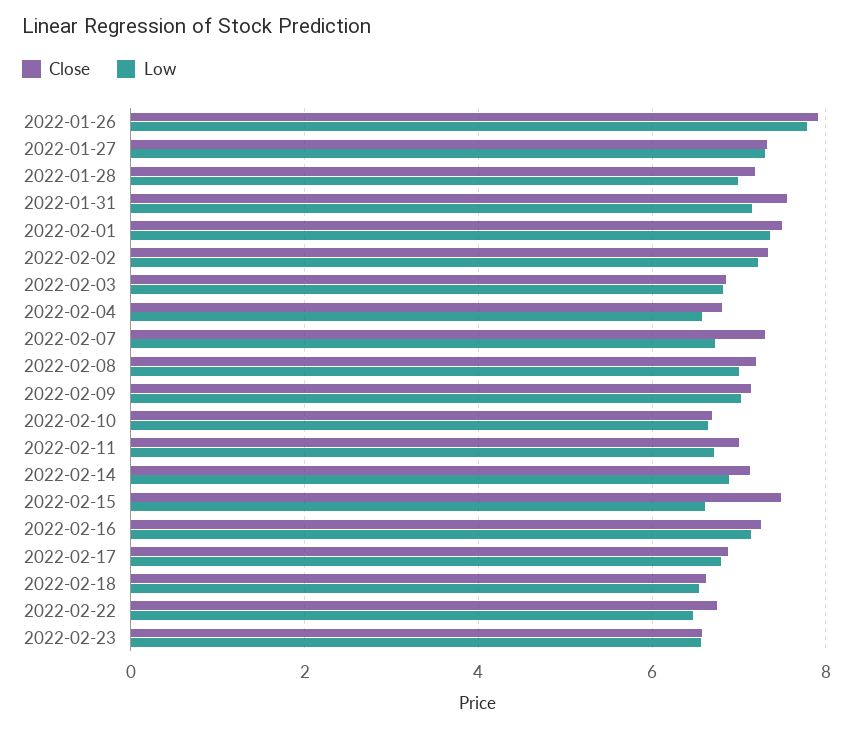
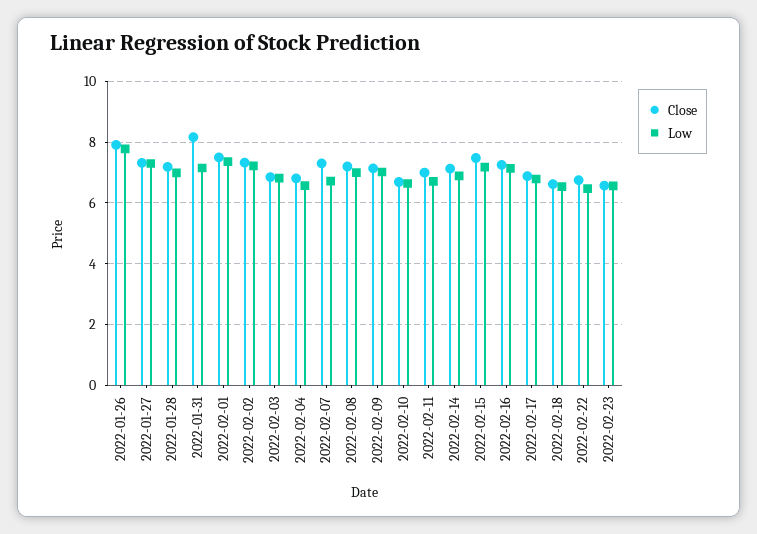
Close, 2022-01-31: 7.6 -> 8.2
Low, 2022-02-15: 6.6 -> 7.2

